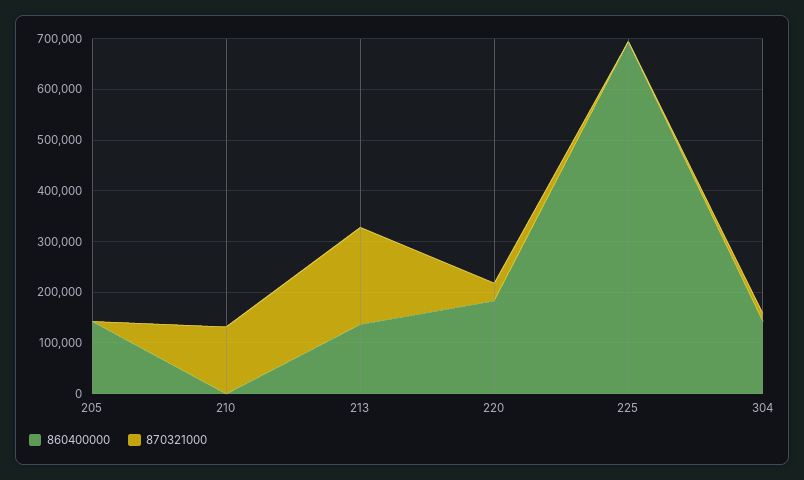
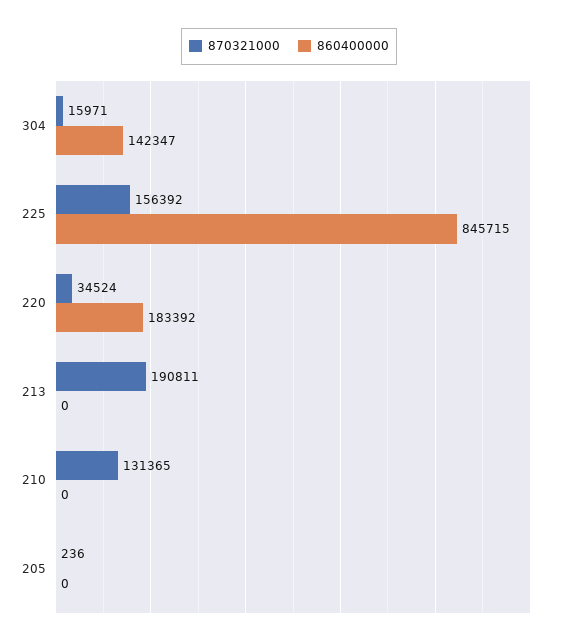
860400000, 205: 140000 -> 0
860400000, 213: 140000 -> 0
860400000, 225: 700000 -> 845715
870321000, 225: 0 -> 156392

